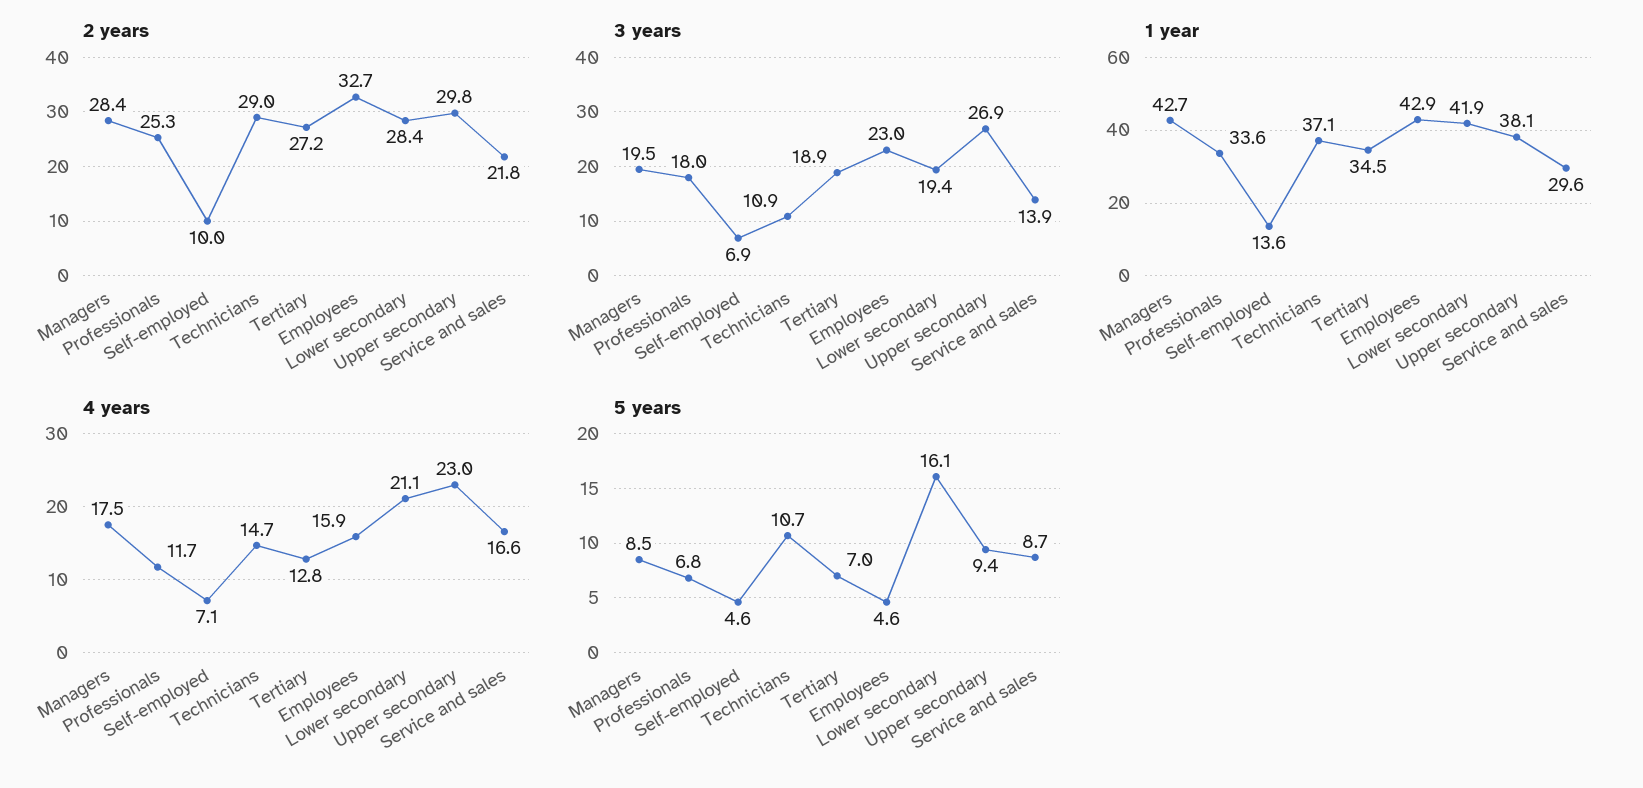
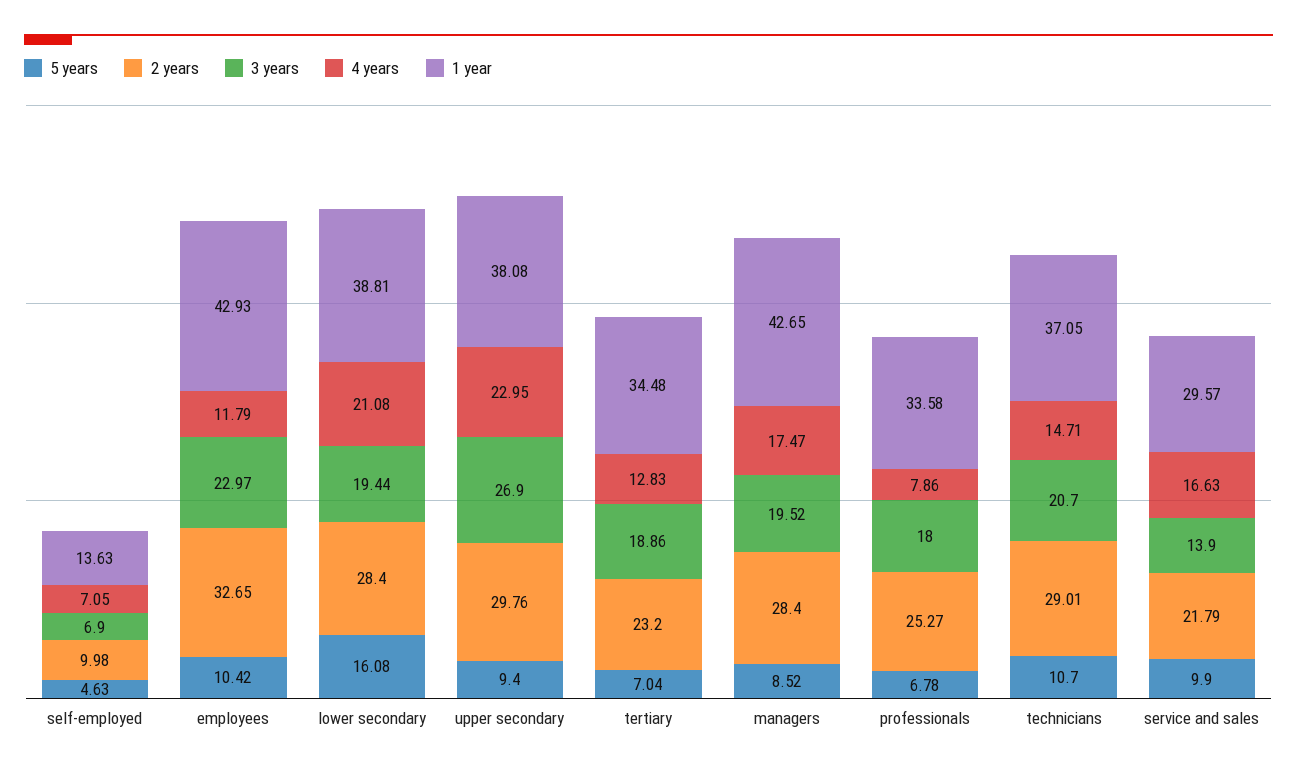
2 years, Tertiary: 27.2 -> 23.2
3 years, Technicians: 10.9 -> 20.7
1 year, Lower secondary: 41.9 -> 38.81
4 years, Professionals: 11.7 -> 7.86
4 years, Employees: 15.9 -> 11.79
5 years, Employees: 4.6 -> 10.42
5 years, Service and sales: 8.7 -> 9.9

